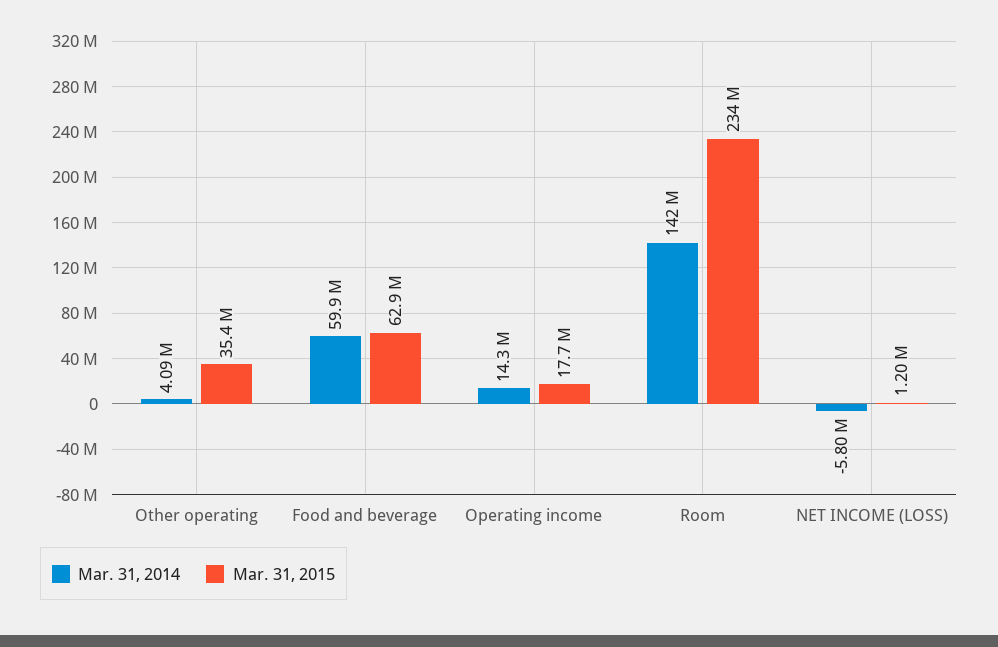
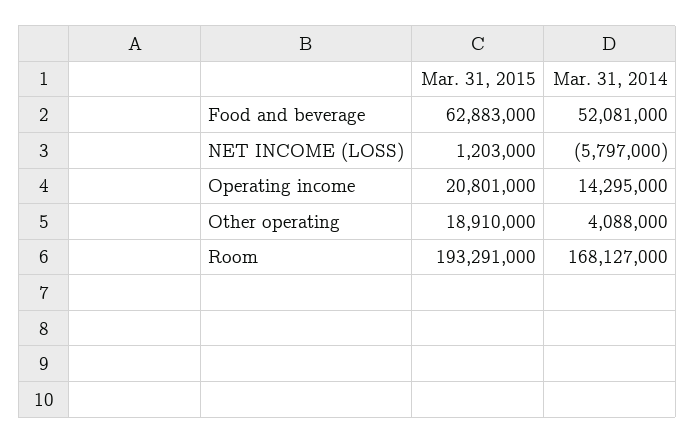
Mar. 31, 2015, Other operating: 35400000 -> 18910000
Mar. 31, 2014, Food and beverage: 59900000 -> 52081000
Mar. 31, 2015, Operating income: 17700000 -> 20801000
Mar. 31, 2014, Room: 142000000 -> 168127000
Mar. 31, 2015, Room: 234000000 -> 193291000

